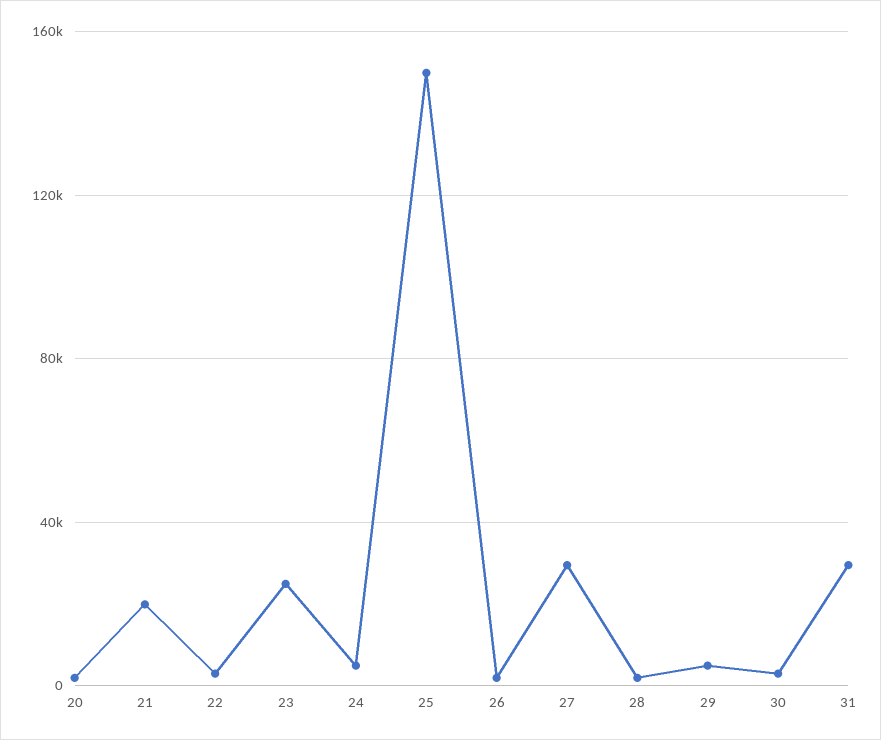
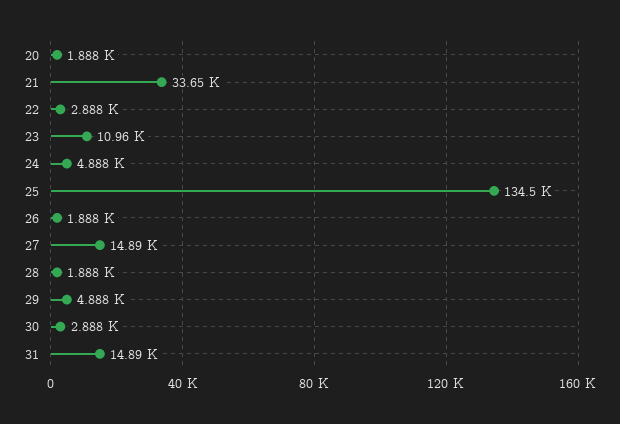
21: 20000 -> 33650
23: 25000 -> 10960
25: 150000 -> 134500
27: 30000 -> 14890
31: 30000 -> 14890

